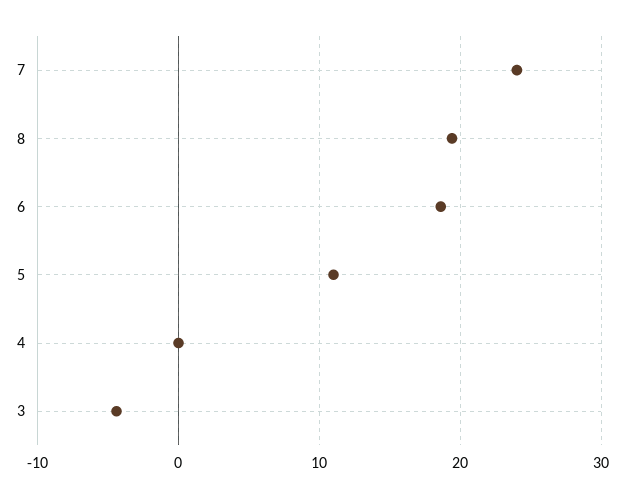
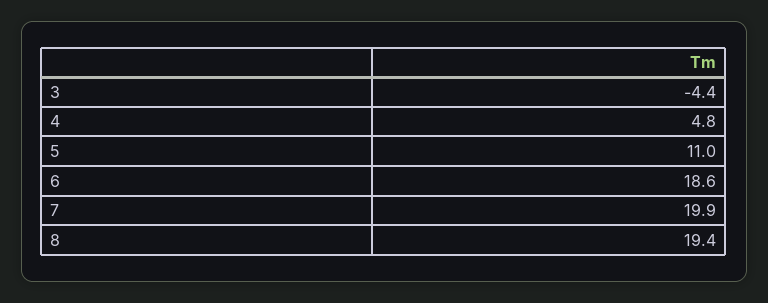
7: 24 -> 19.9
4: 0 -> 4.8

